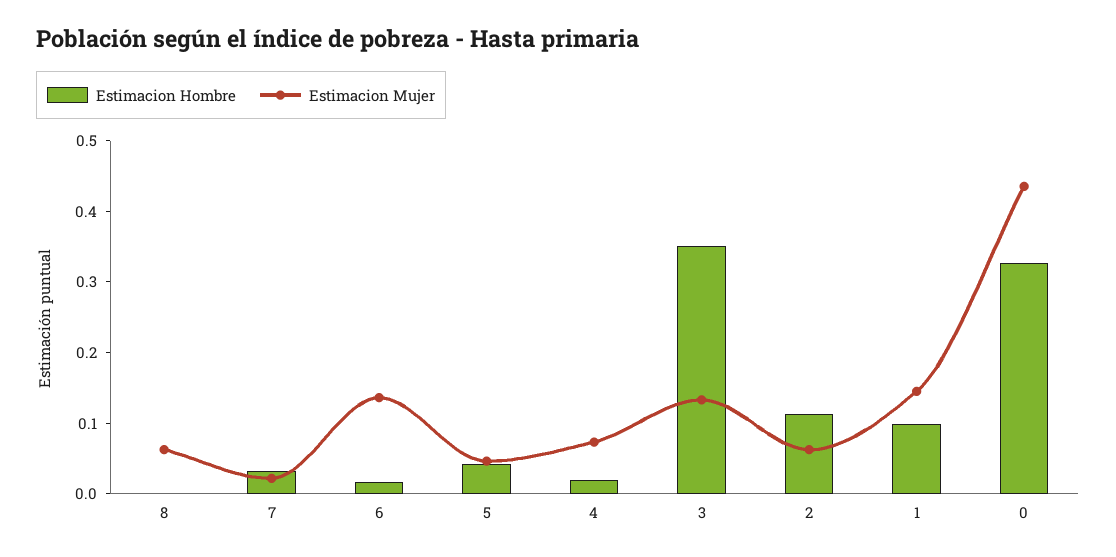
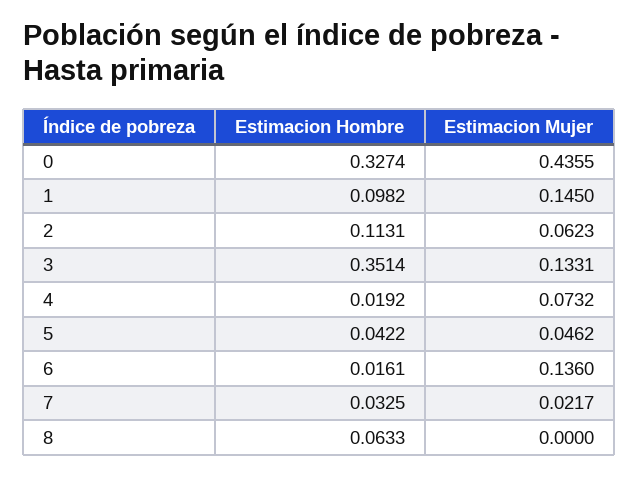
Estimacion Hombre, 8: 0 -> 0.0633
Estimacion Mujer, 8: 0.06 -> 0

